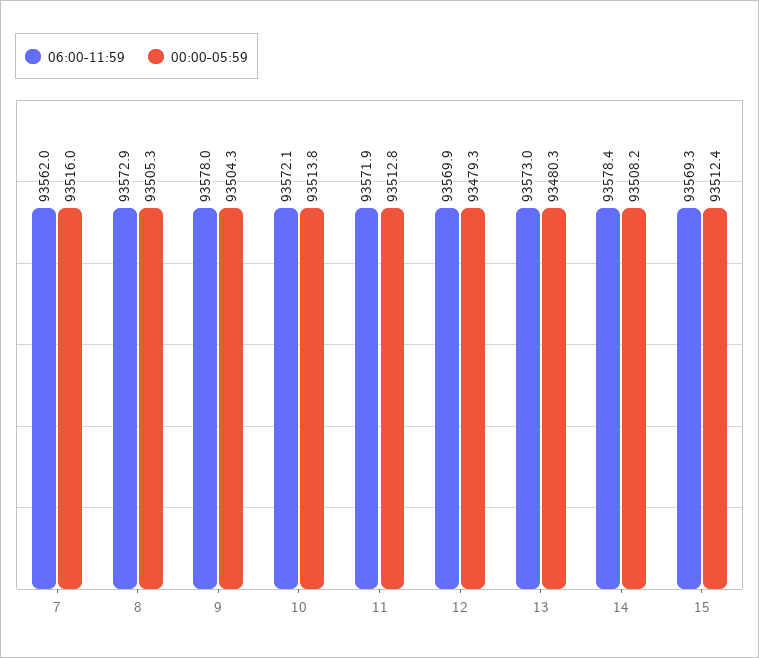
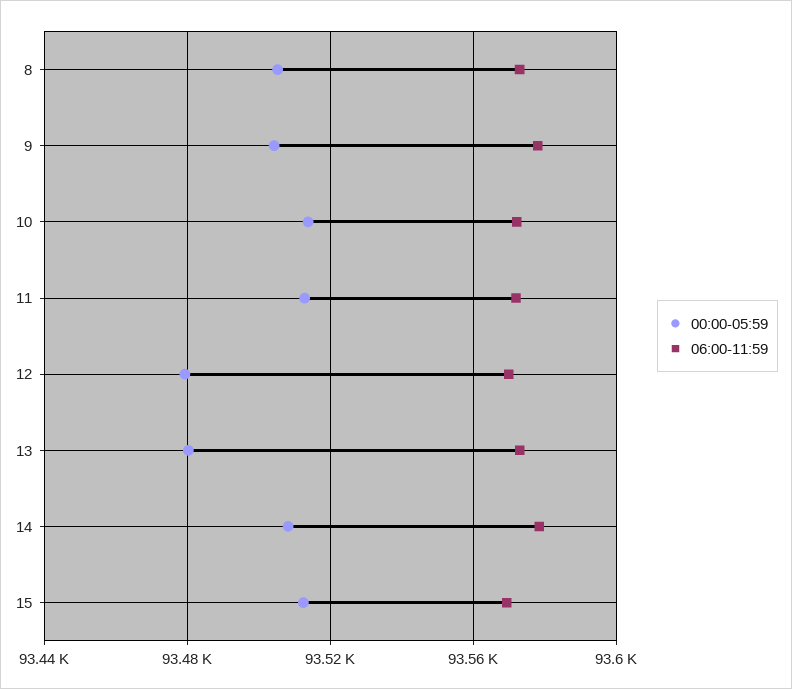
06:00-11:59, 7: 93562 -> none
00:00-05:59, 7: 93516 -> none

